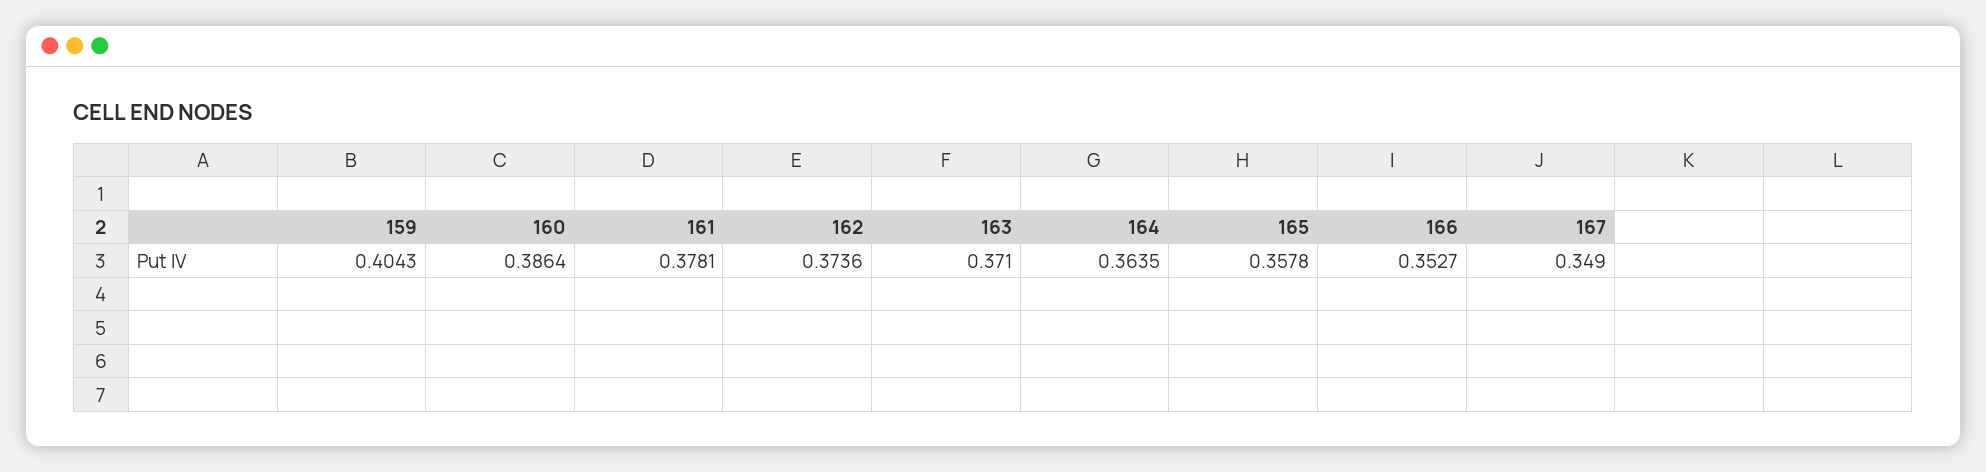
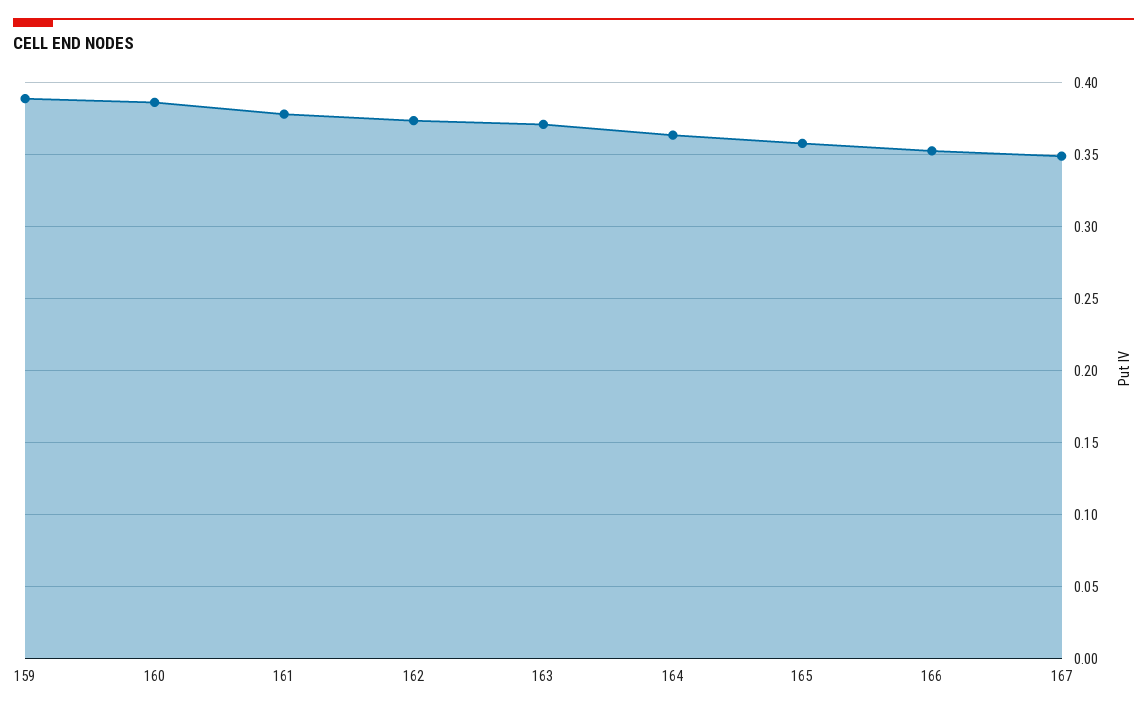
159: 0.4043 -> 0.39

